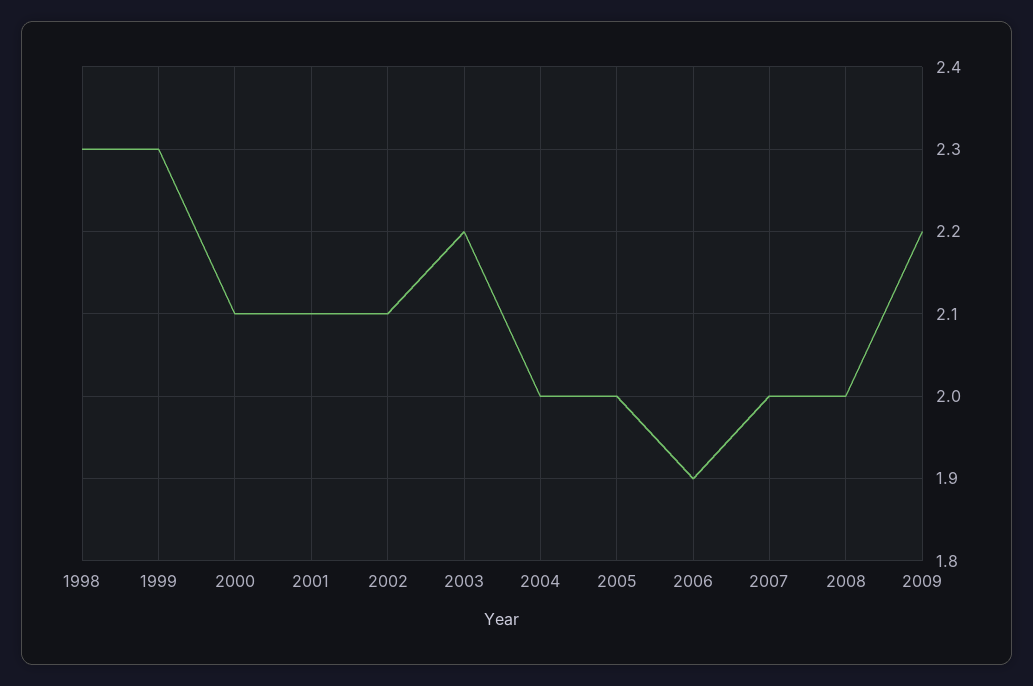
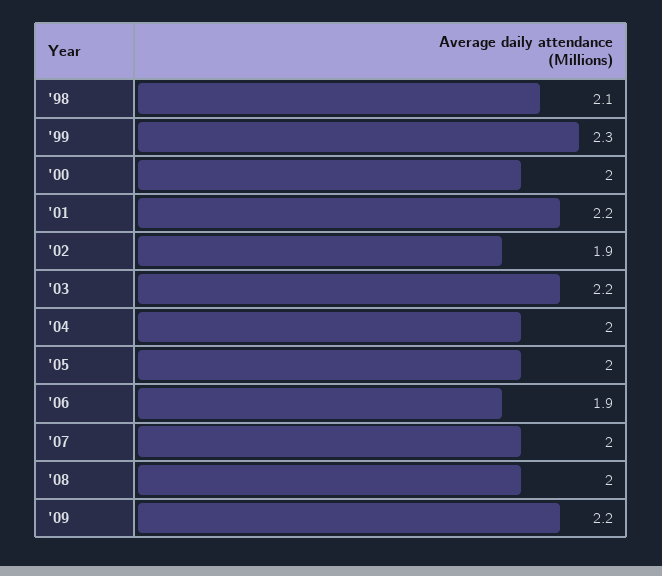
1998: 2.3 -> 2.1
2000: 2.1 -> 2
2001: 2.1 -> 2.2
2002: 2.1 -> 1.9

